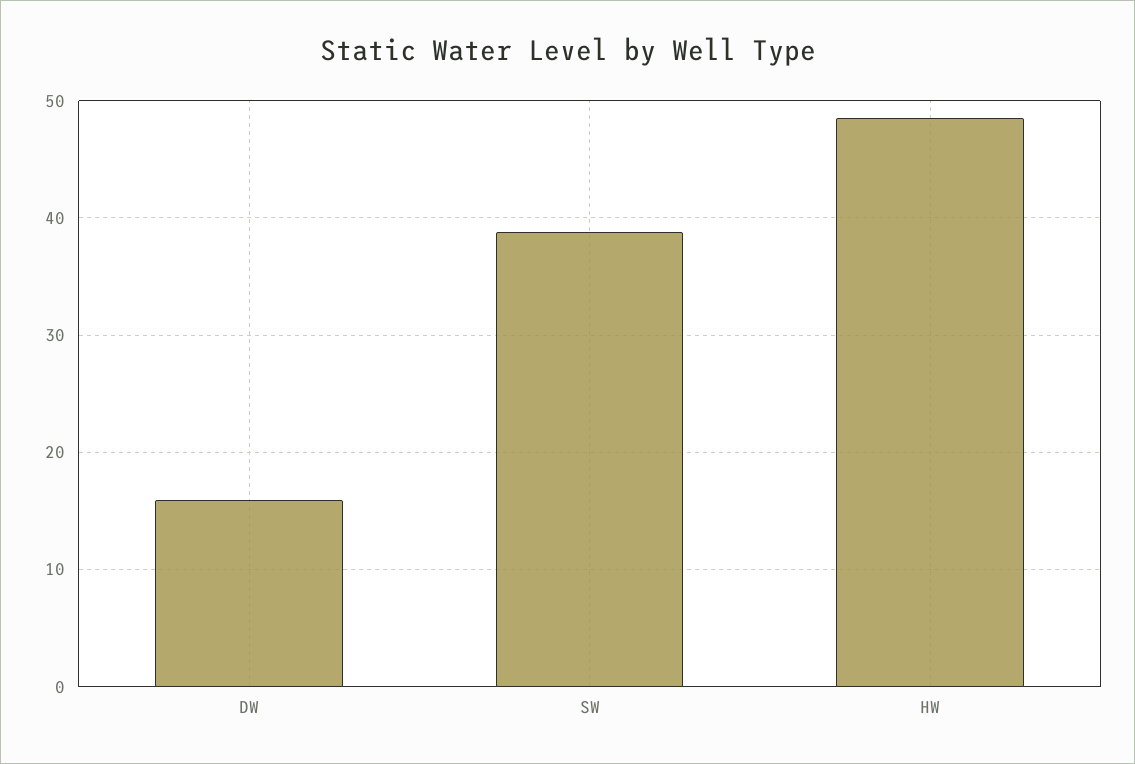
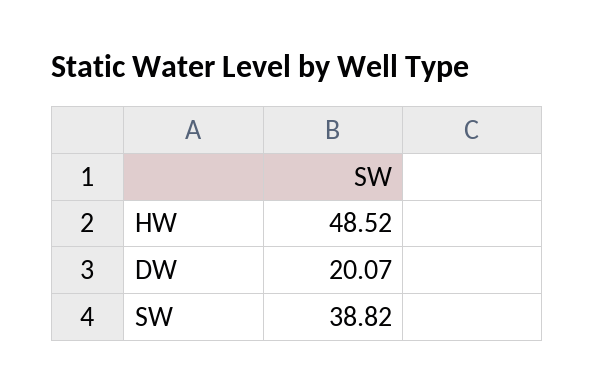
DW: 16 -> 20.07

